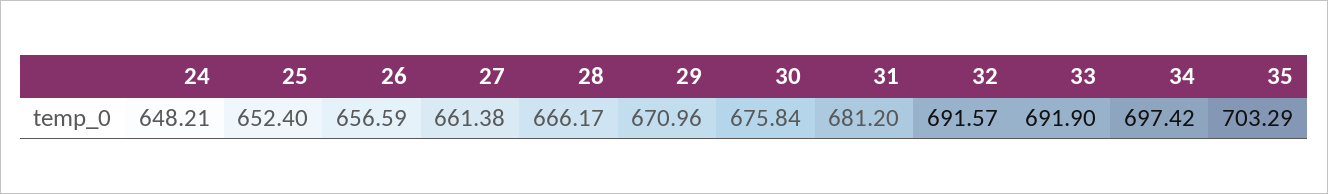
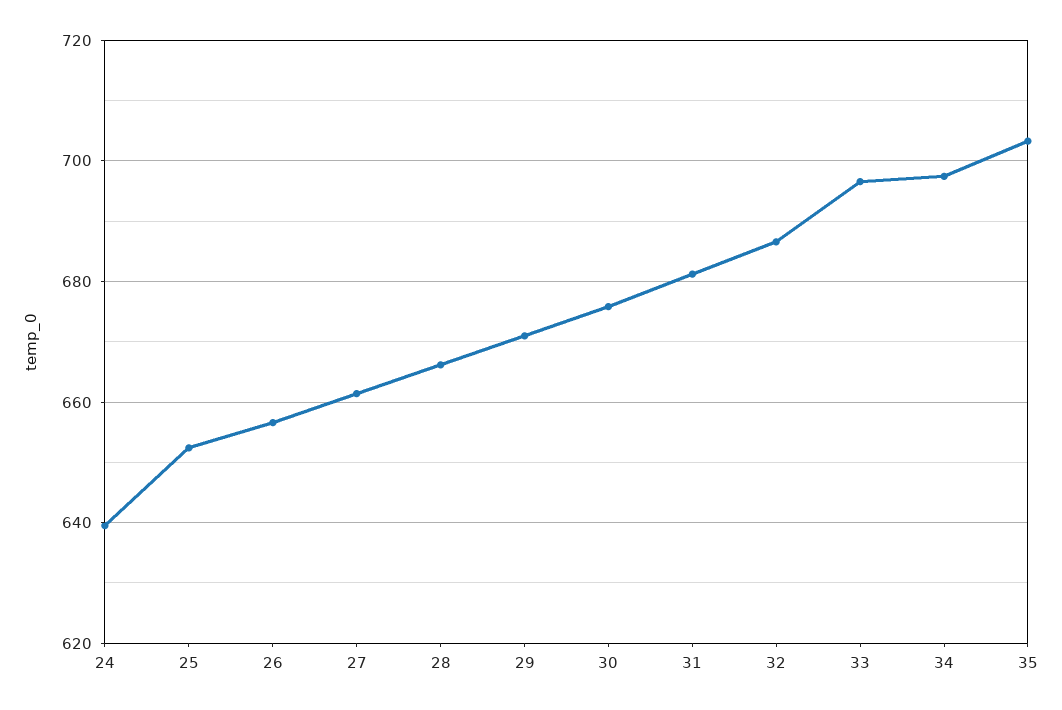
24: 648.21 -> 640
32: 691.57 -> 686
33: 691.9 -> 696

